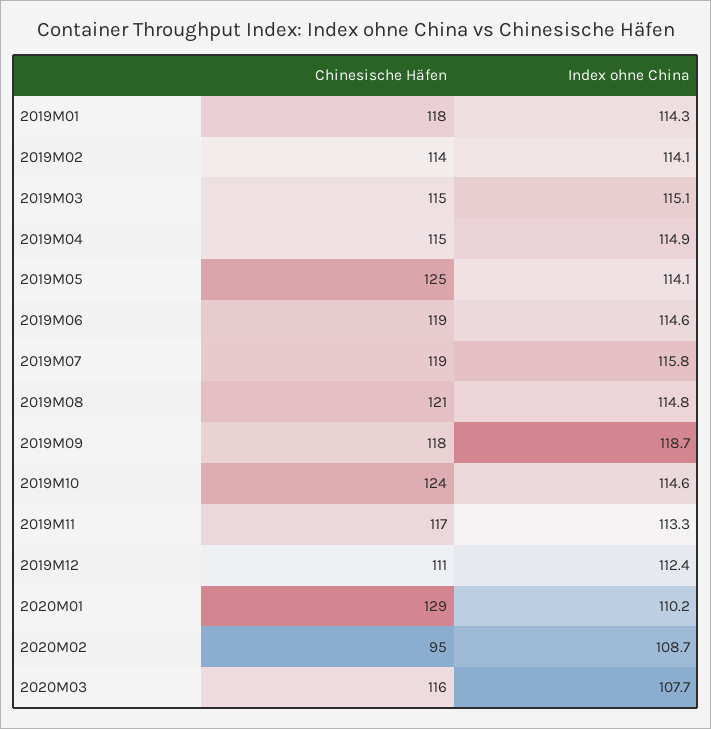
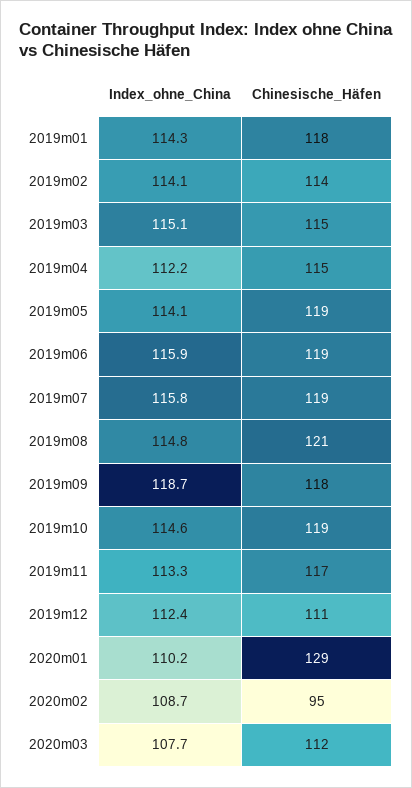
Index ohne China, 2019M04: 114.9 -> 112.2
Chinesische Häfen, 2019M05: 125 -> 119
Index ohne China, 2019M06: 114.6 -> 115.9
Chinesische Häfen, 2019M10: 124 -> 119
Chinesische Häfen, 2020M03: 116 -> 112

